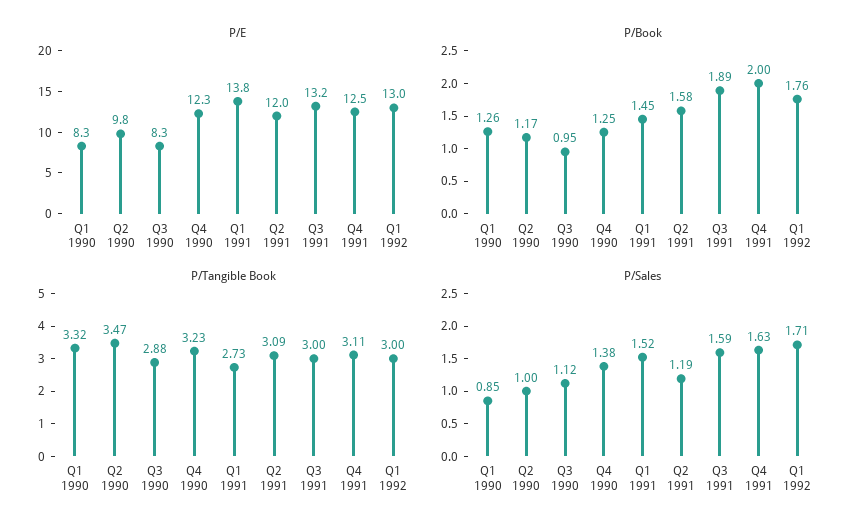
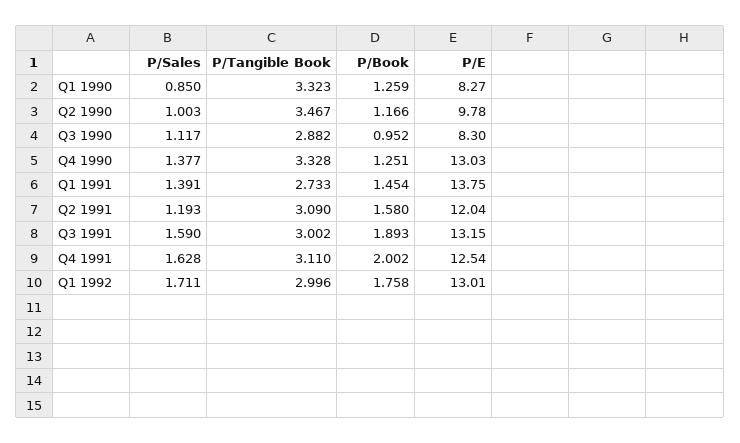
P/E, Q4 1990: 12.3 -> 13.03
P/Tangible Book, Q4 1990: 3.23 -> 3.328
P/Sales, Q1 1991: 1.52 -> 1.391

